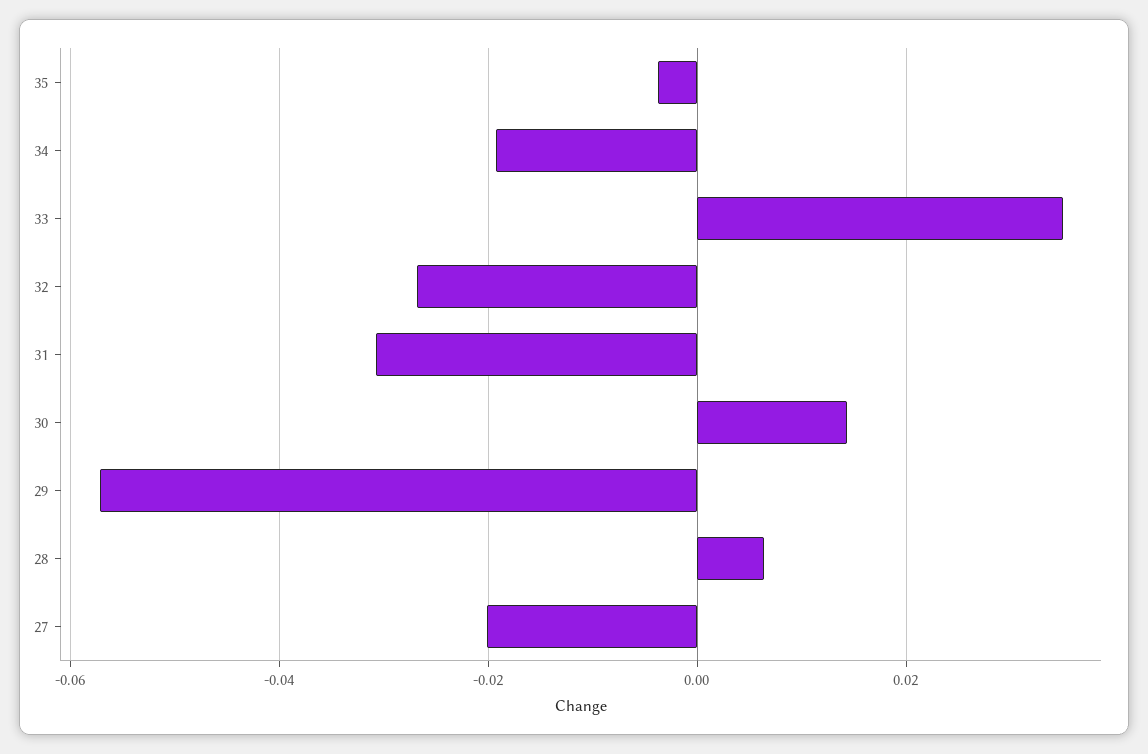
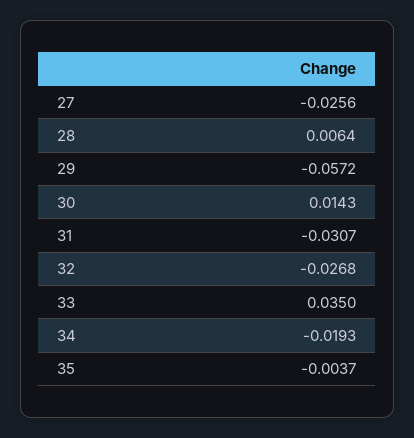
27: -0.02 -> -0.0256

